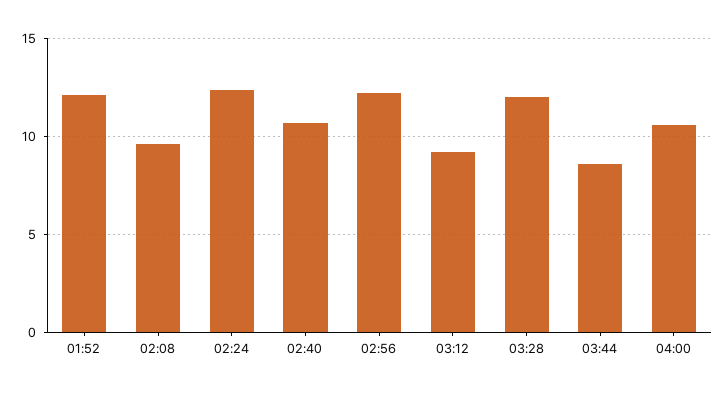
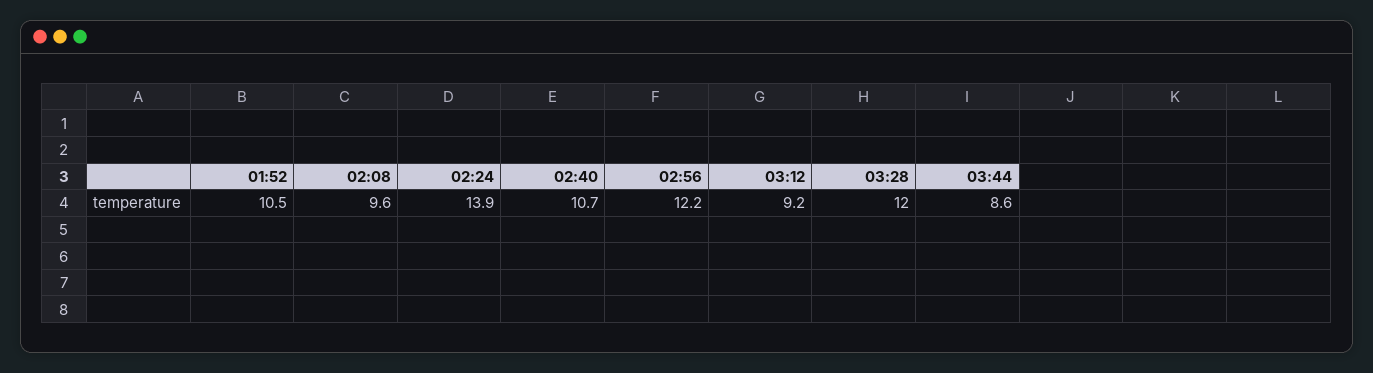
01:52: 12 -> 10.5
02:24: 12.5 -> 13.9
04:00: 10.5 -> none

